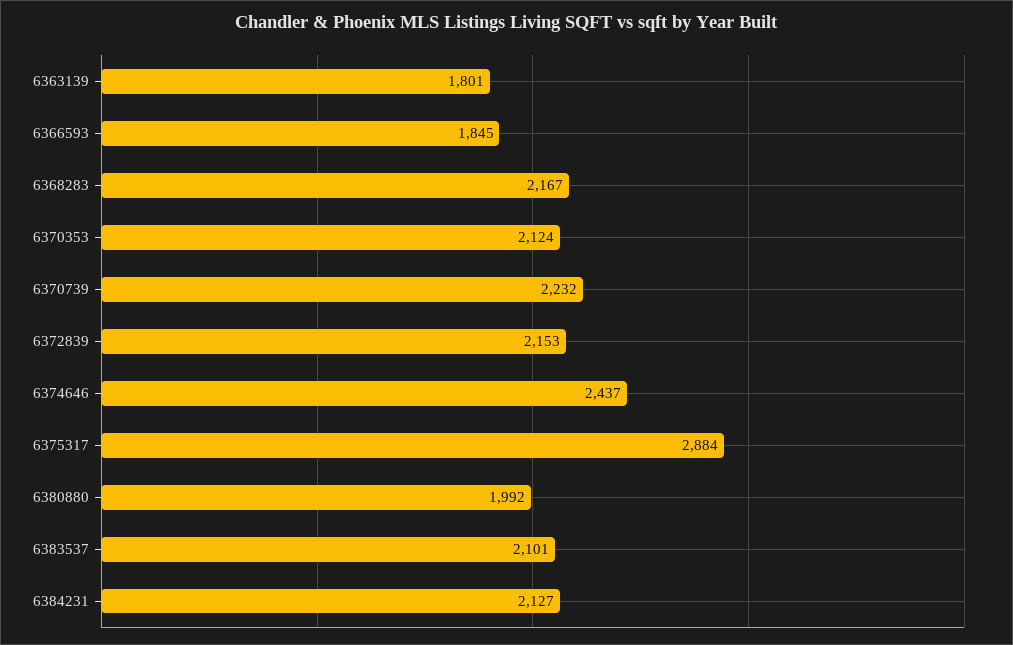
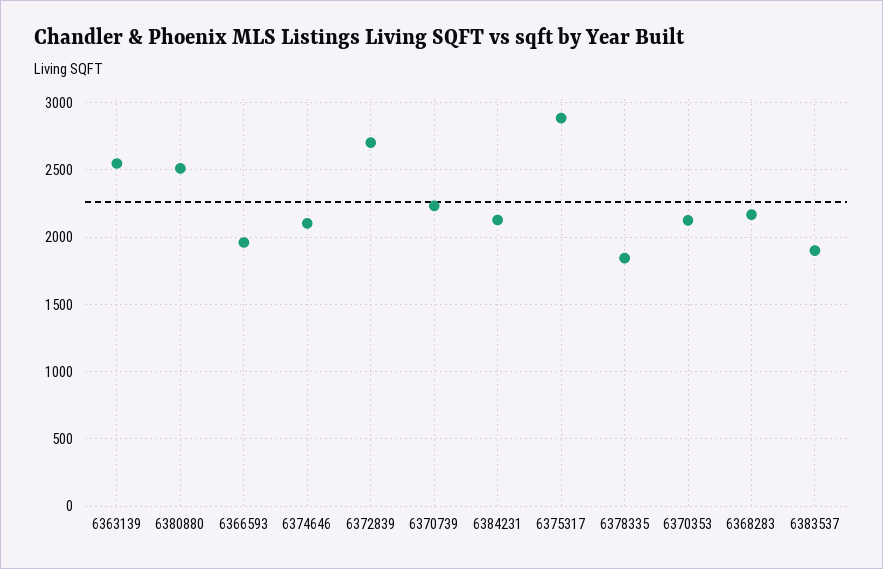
6363139: 1801 -> 2550
6366593: 1845 -> 1950
6372839: 2153 -> 2700
6374646: 2437 -> 2100
6380880: 1992 -> 2500
6383537: 2101 -> 1900
6378335: none -> 1850

